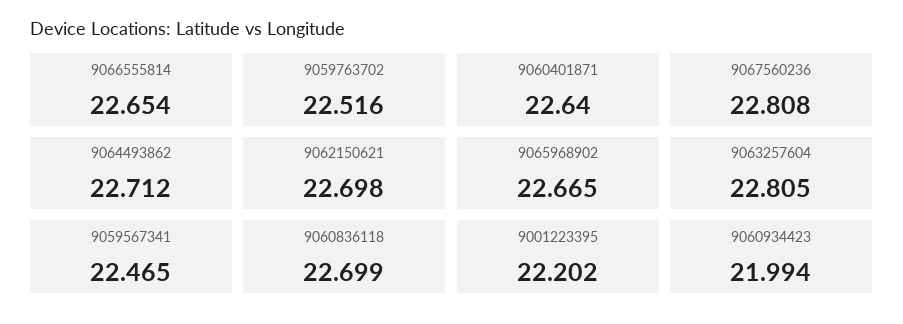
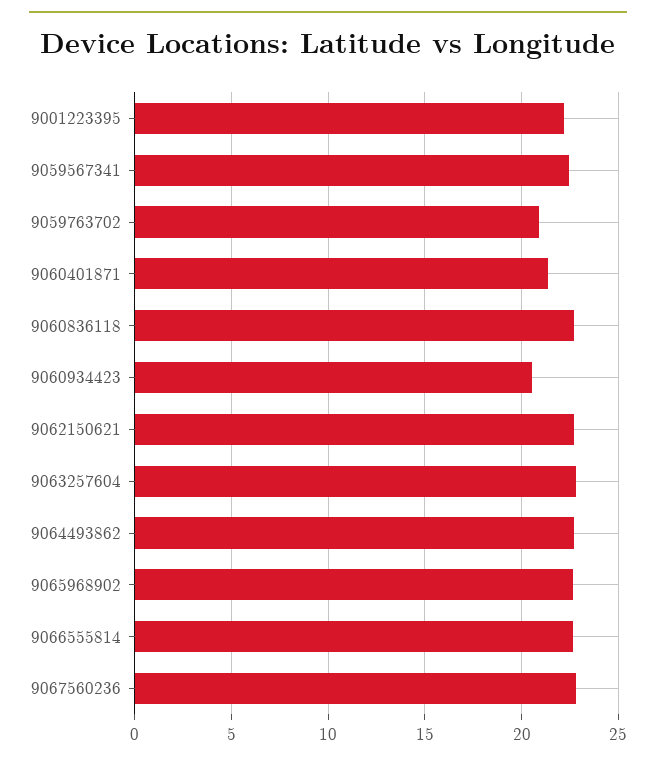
9059763702: 22.516 -> 21
9060401871: 22.64 -> 21.5
9060934423: 21.994 -> 20.5

